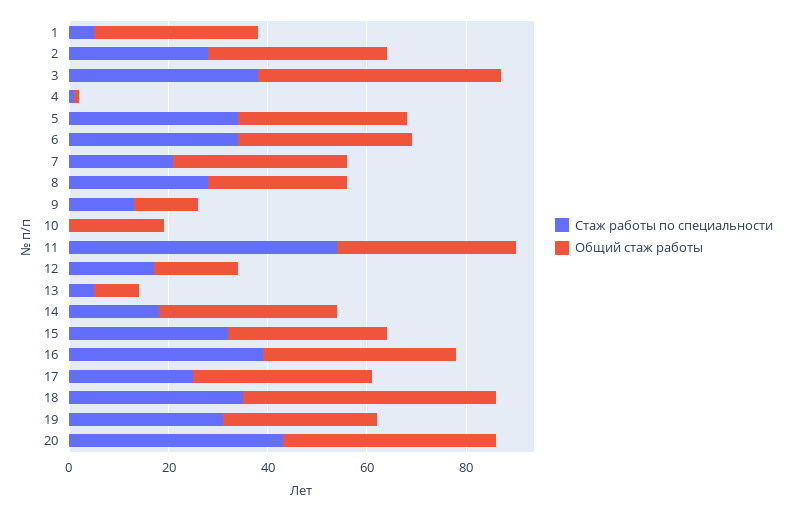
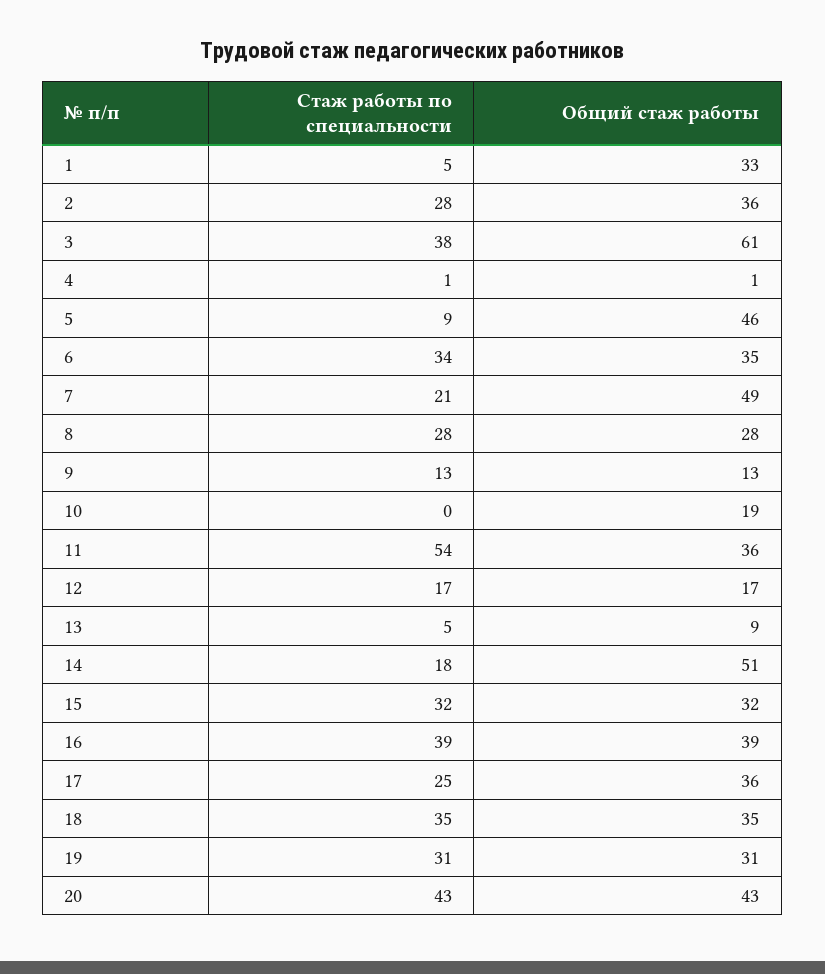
Общий стаж работы, 3: 50 -> 61
Стаж работы по специальности, 5: 35 -> 9
Общий стаж работы, 5: 35 -> 46
Общий стаж работы, 7: 35 -> 49
Общий стаж работы, 14: 35 -> 51
Общий стаж работы, 18: 50 -> 35

